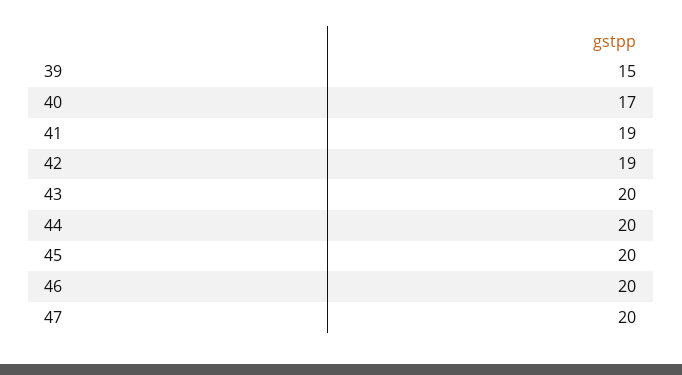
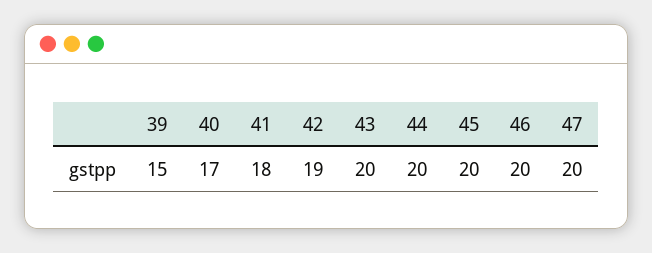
41: 19 -> 18

